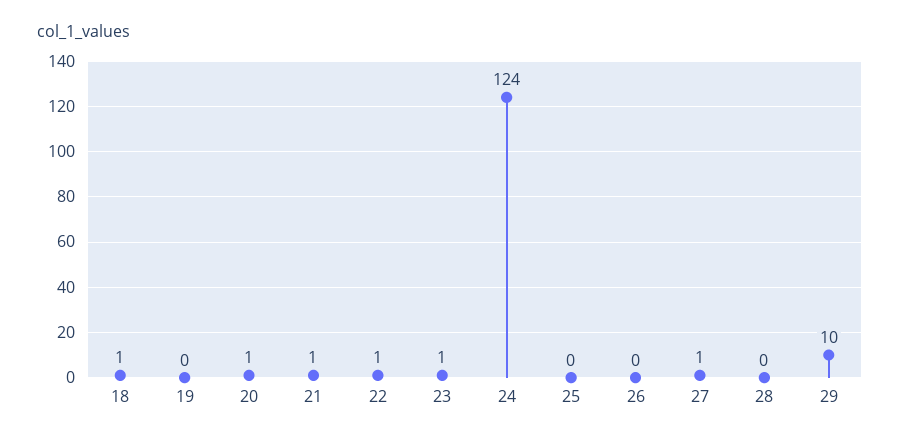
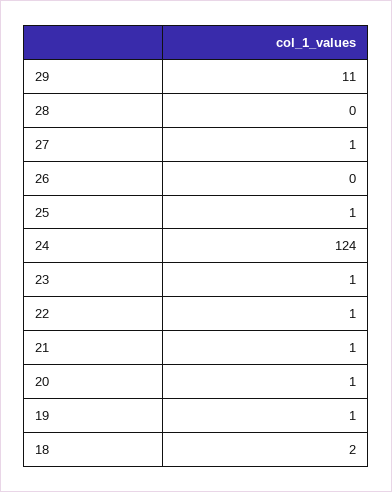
18: 1 -> 2
19: 0 -> 1
25: 0 -> 1
29: 10 -> 11

